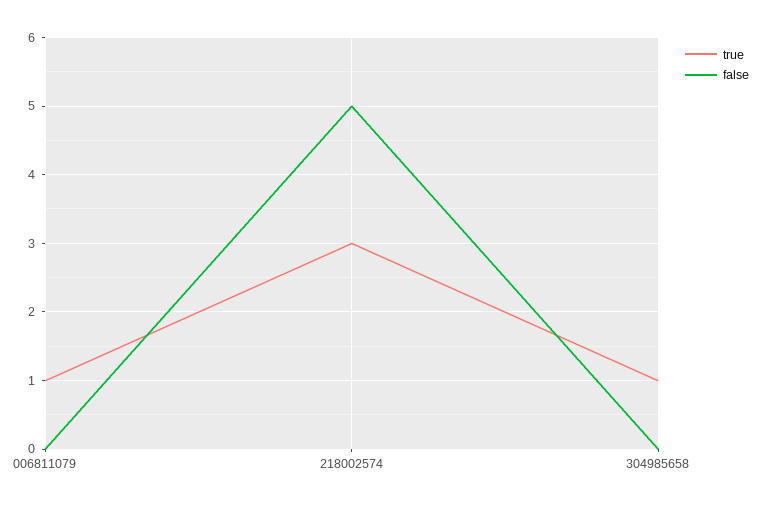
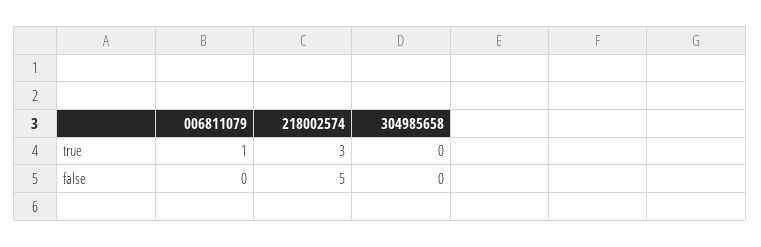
true, 304985658: 1 -> 0

